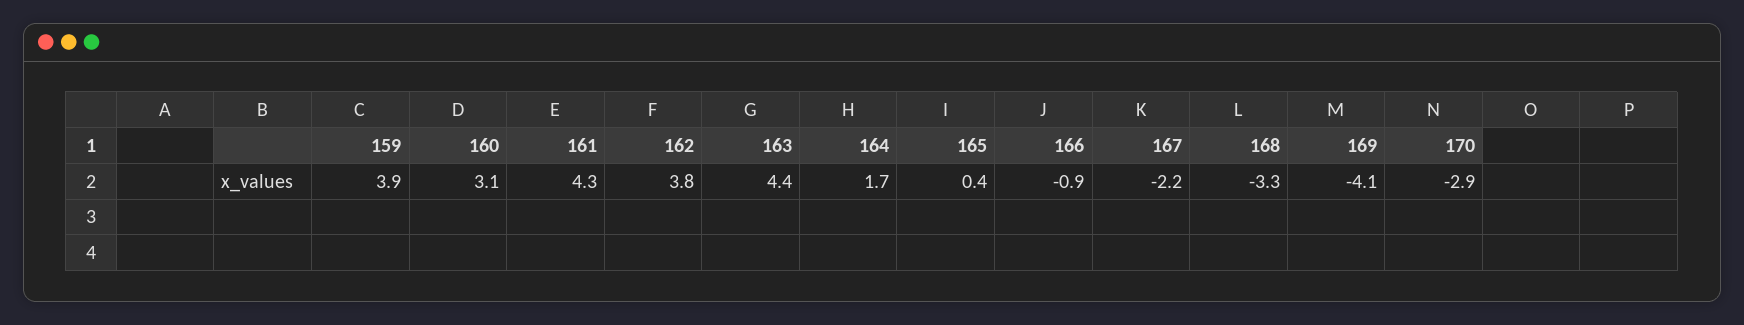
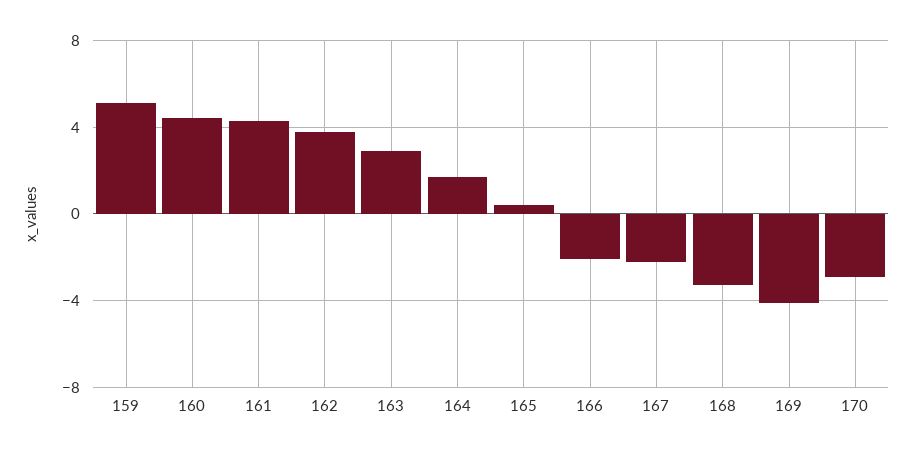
159: 3.9 -> 5
160: 3.1 -> 4.5
163: 4.4 -> 3
166: -0.9 -> -2

